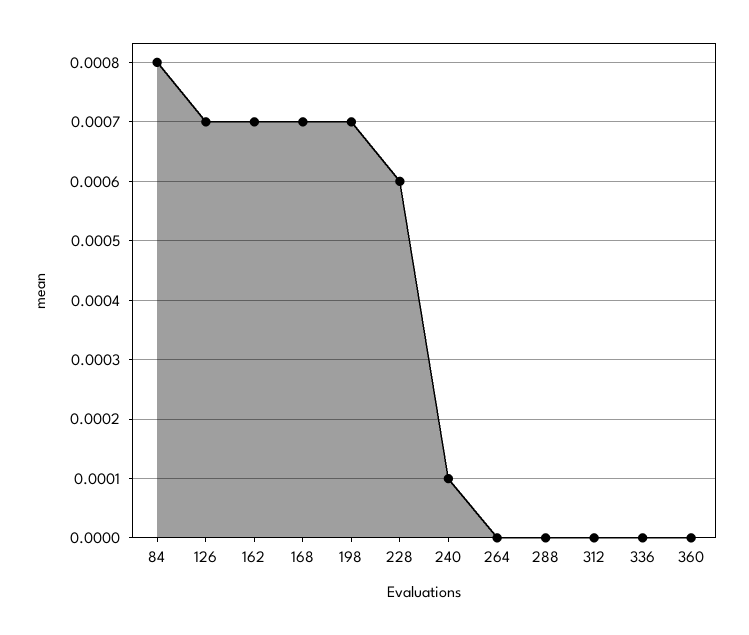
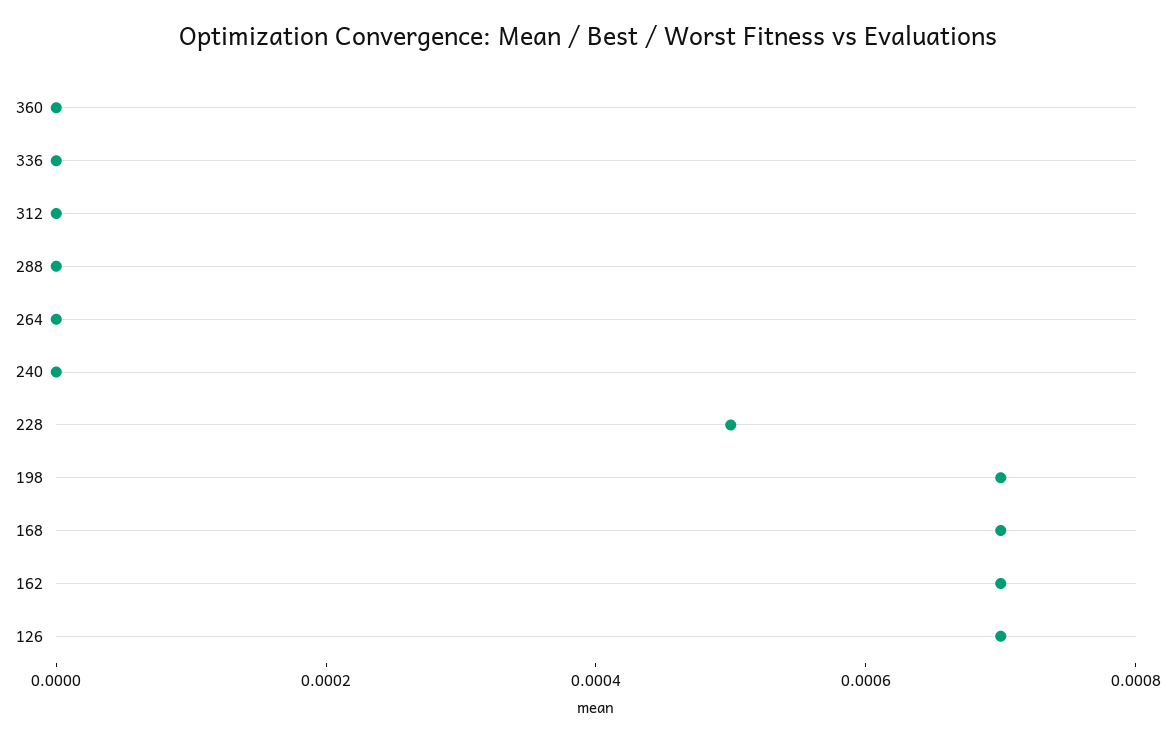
84: 0.0008 -> none
228: 0.0006 -> 0.0005
240: 0.0001 -> 0

